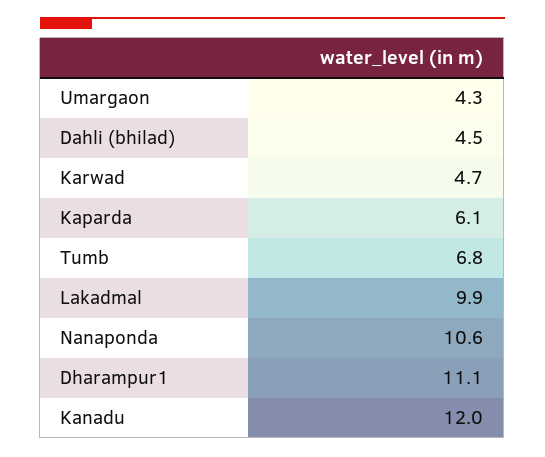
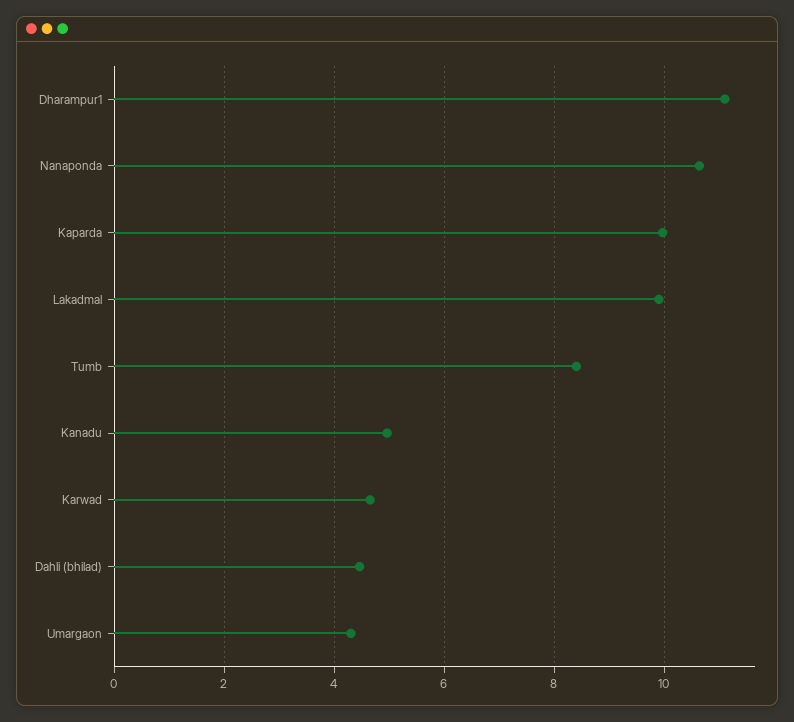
Kaparda: 6.1 -> 10
Tumb: 6.8 -> 8.4
Kanadu: 12 -> 5

